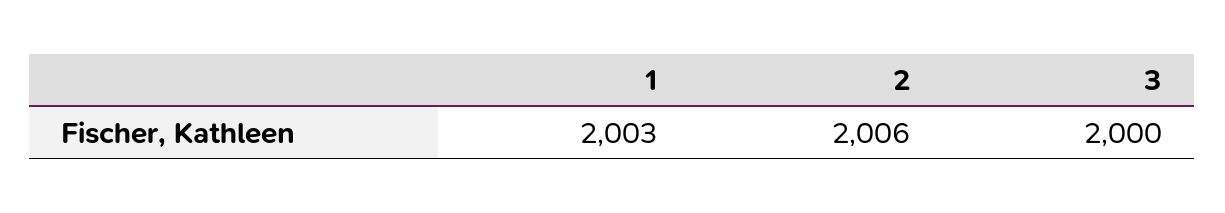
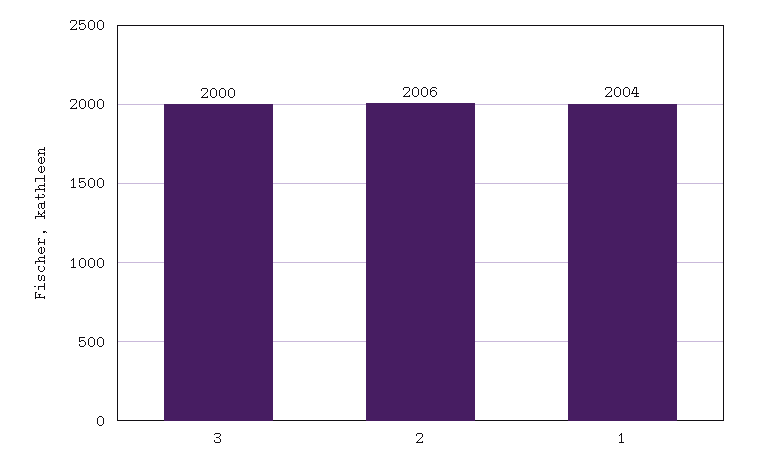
1: 2003 -> 2004

